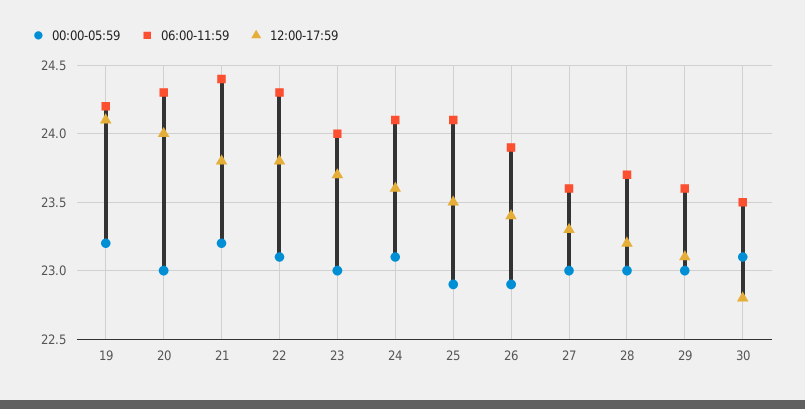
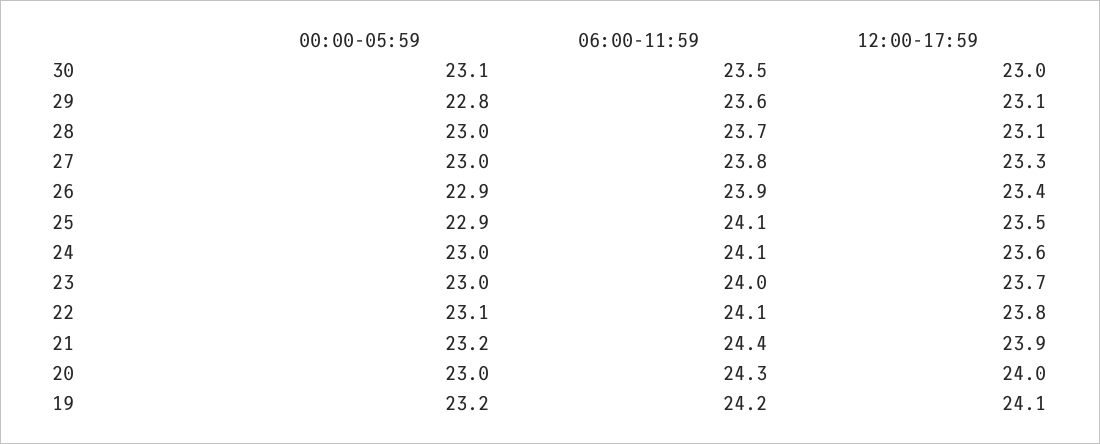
12:00-17:59, 21: 23.8 -> 23.9
06:00-11:59, 22: 24.3 -> 24.1
00:00-05:59, 24: 23.1 -> 23
06:00-11:59, 27: 23.6 -> 23.8
12:00-17:59, 28: 23.2 -> 23.1
00:00-05:59, 29: 23 -> 22.8
12:00-17:59, 30: 22.8 -> 23

